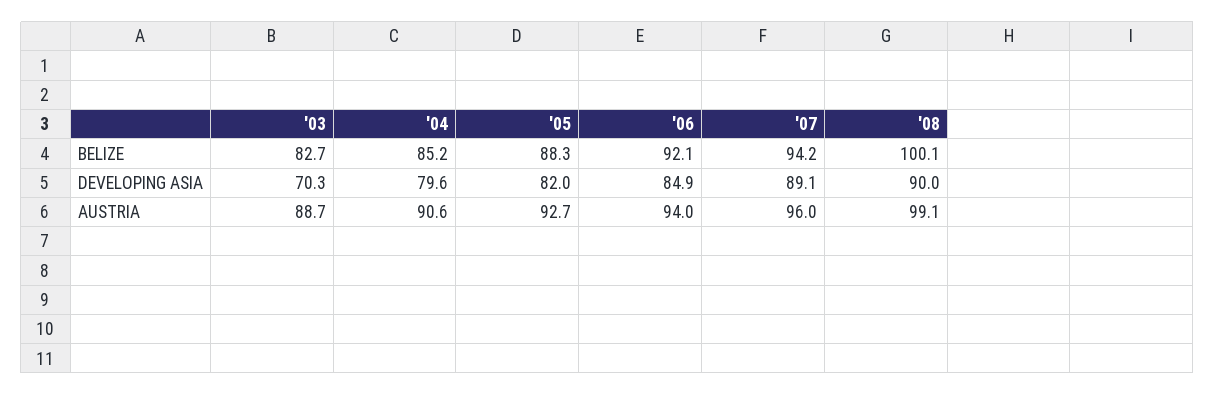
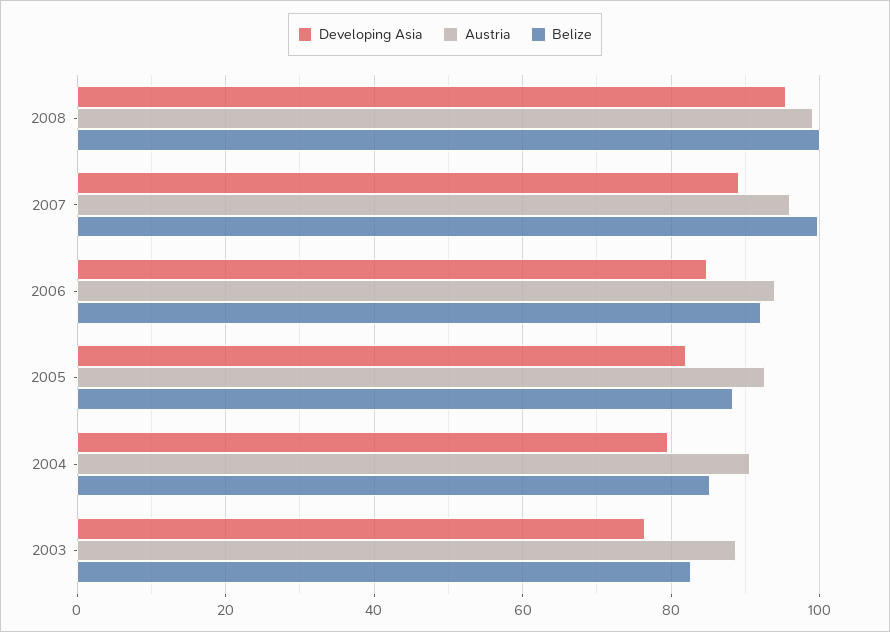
BELIZE, '07: 94.2 -> 100
DEVELOPING ASIA, '03: 70.3 -> 76
DEVELOPING ASIA, '08: 90 -> 96

